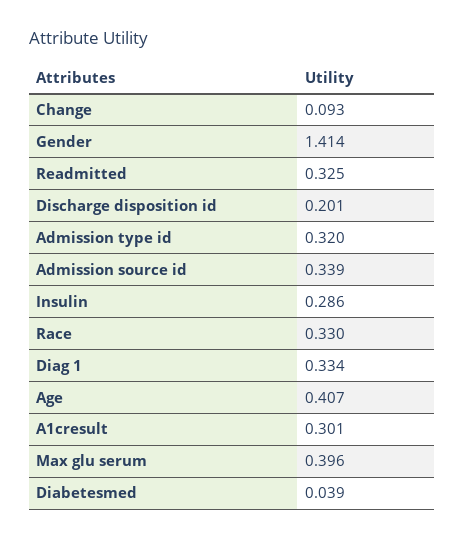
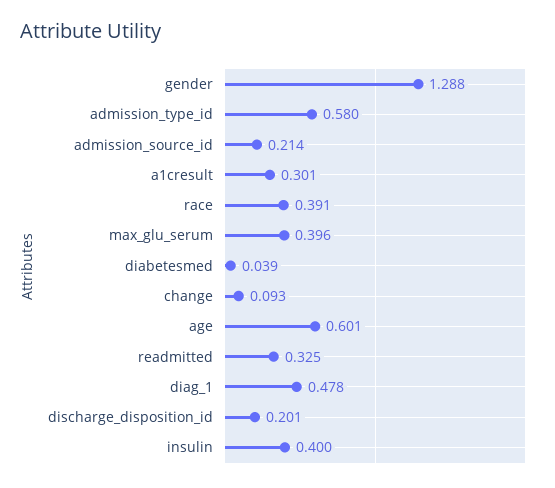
Gender: 1.414 -> 1.288
Admission type id: 0.32 -> 0.58
Admission source id: 0.339 -> 0.214
Insulin: 0.286 -> 0.4
Race: 0.33 -> 0.391
Diag 1: 0.334 -> 0.478
Age: 0.407 -> 0.601

